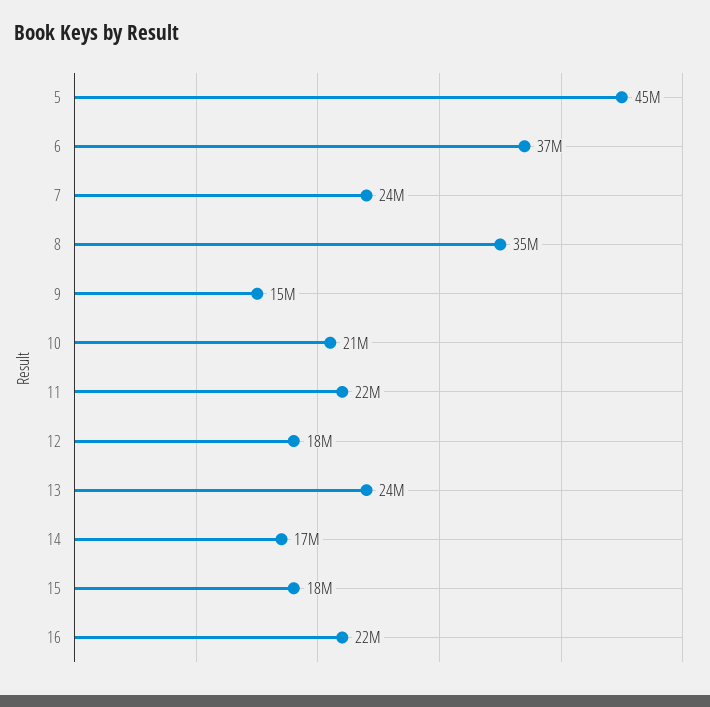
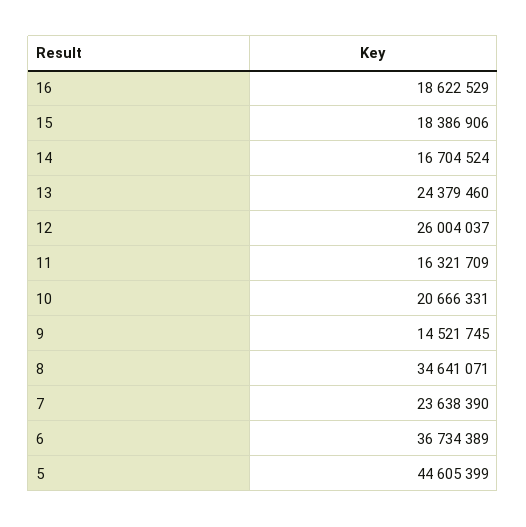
11: 22000000 -> 16321709
12: 18000000 -> 26004037
16: 22000000 -> 18622529

